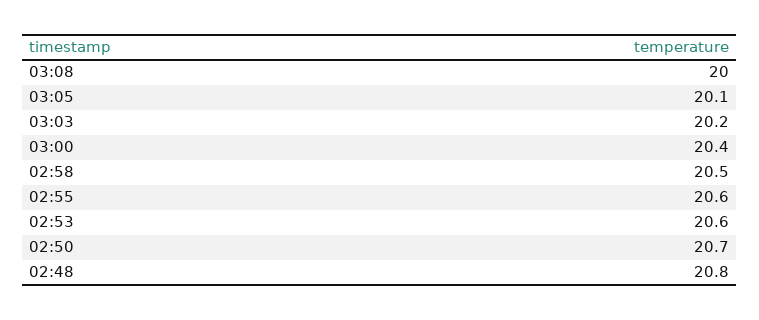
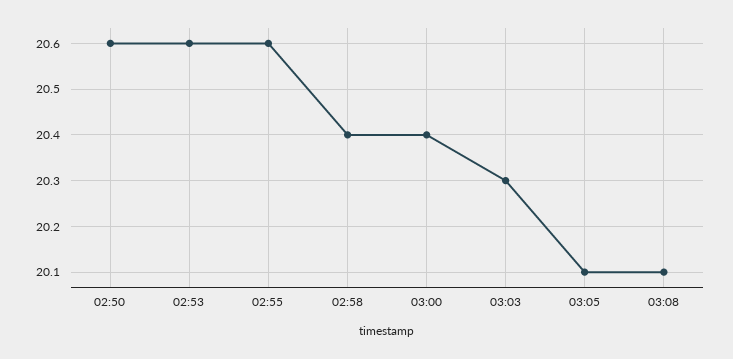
03:08: 20 -> 20.1
03:03: 20.2 -> 20.3
02:58: 20.5 -> 20.4
02:50: 20.7 -> 20.6
02:48: 20.8 -> none

